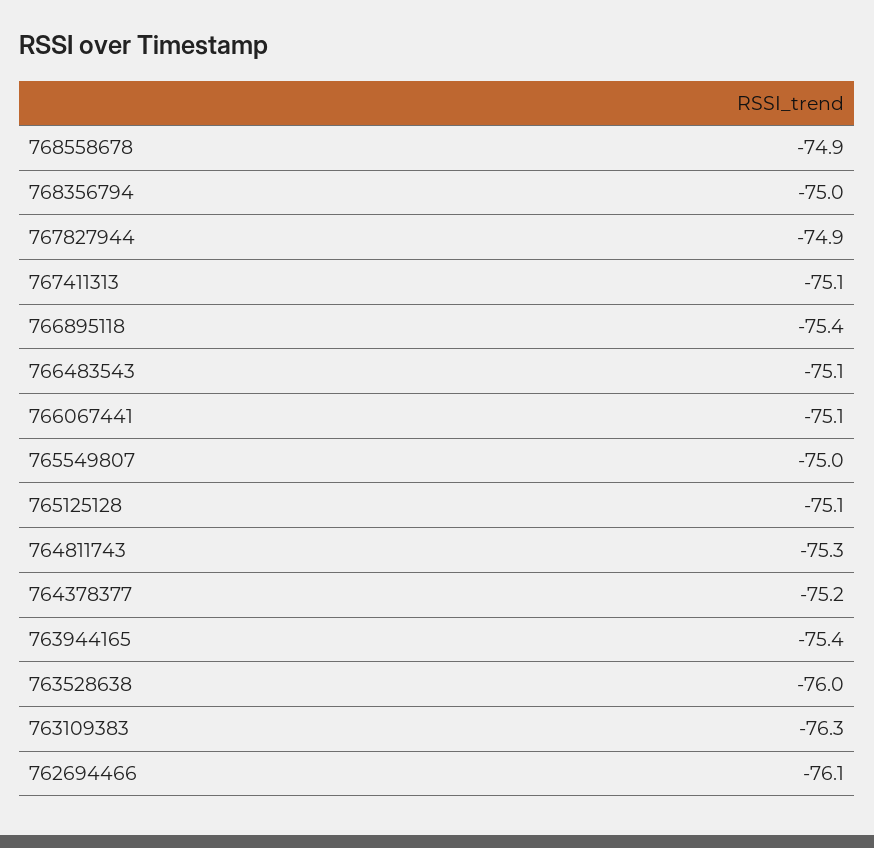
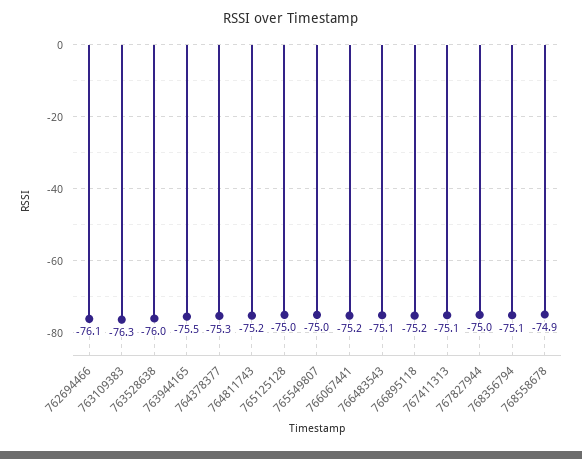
768356794: -75 -> -75.1
767827944: -74.9 -> -75
766895118: -75.4 -> -75.2
766067441: -75.1 -> -75.2
765125128: -75.1 -> -75
764811743: -75.3 -> -75.2
764378377: -75.2 -> -75.3
763944165: -75.4 -> -75.5

